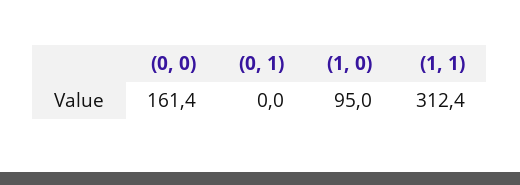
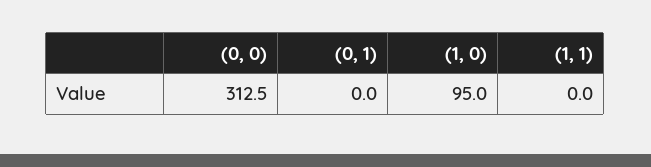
(0, 0): 161.4 -> 312.5
(1, 1): 312.4 -> 0

